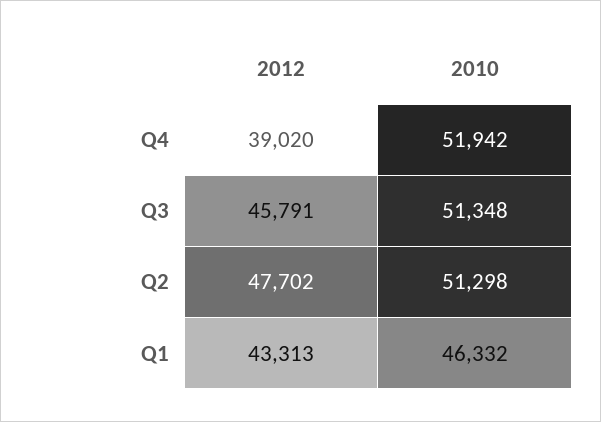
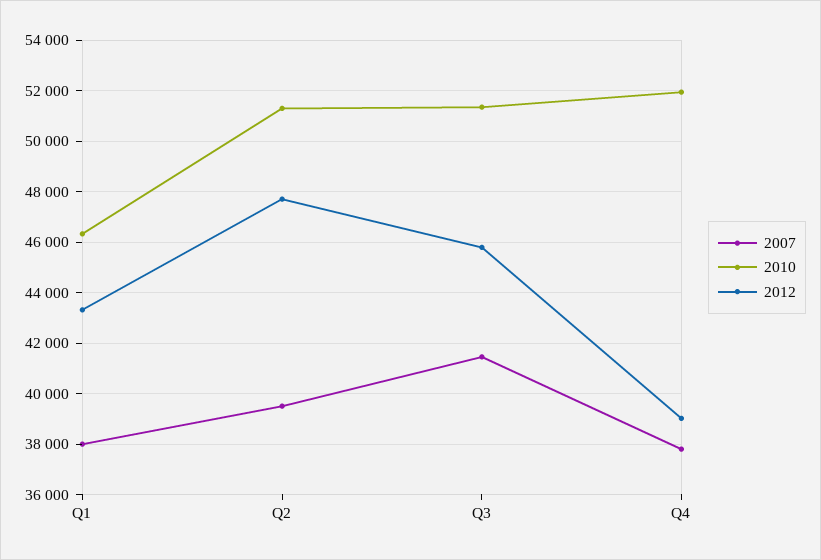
2007, Q1: none -> 38000
2007, Q2: none -> 39500
2007, Q3: none -> 41500
2007, Q4: none -> 37750

